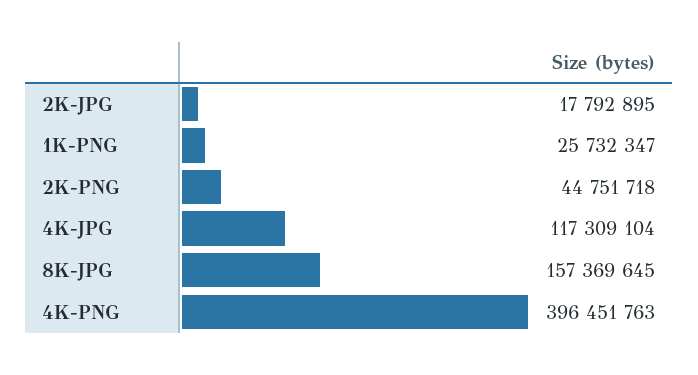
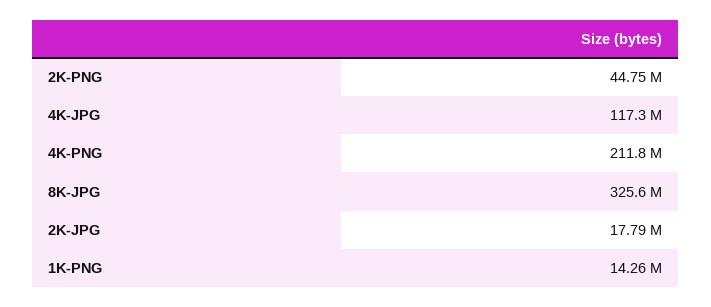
1K-PNG: 25732347 -> 14260000
8K-JPG: 157369645 -> 325600000
4K-PNG: 396451763 -> 211800000

